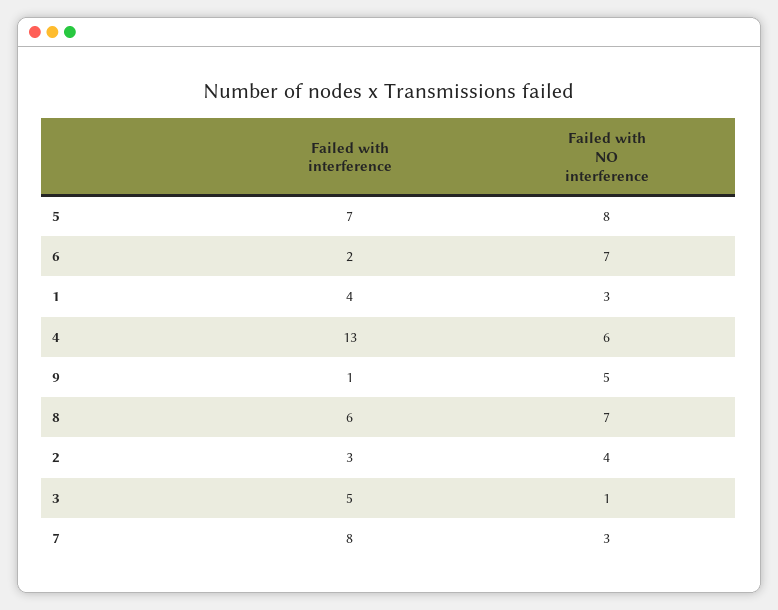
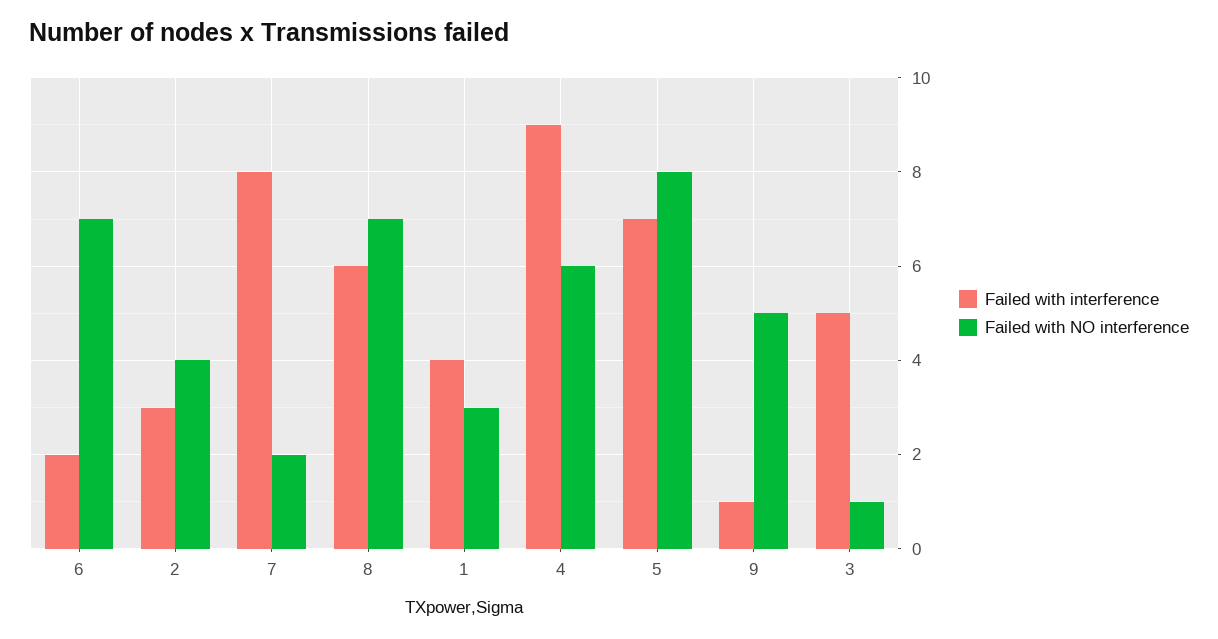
Failed with interference, 4: 13 -> 9
Failed with NO interference, 7: 3 -> 2

